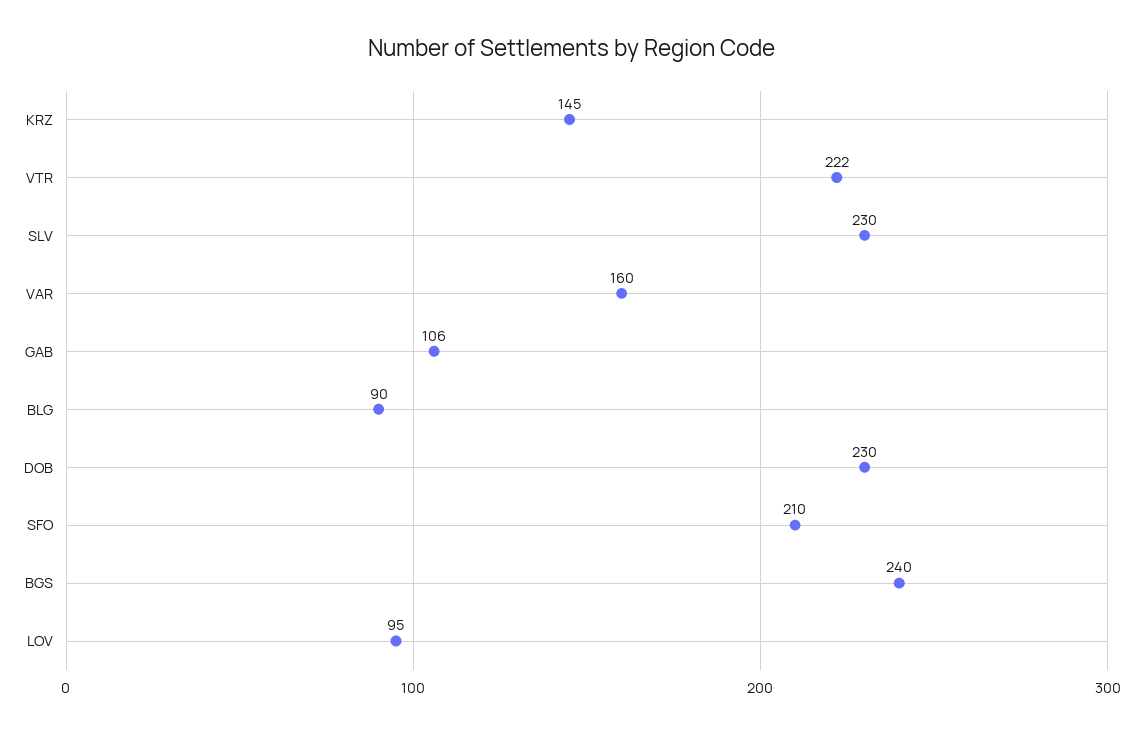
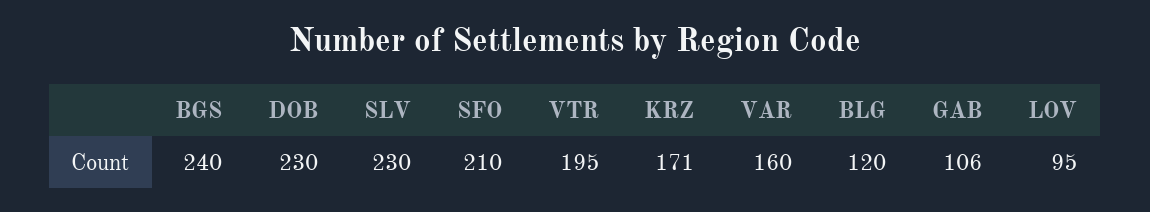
KRZ: 145 -> 171
VTR: 222 -> 195
BLG: 90 -> 120

